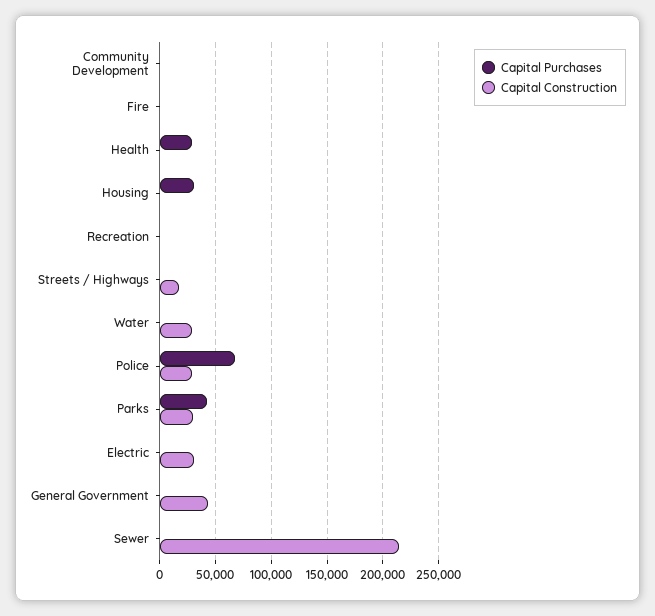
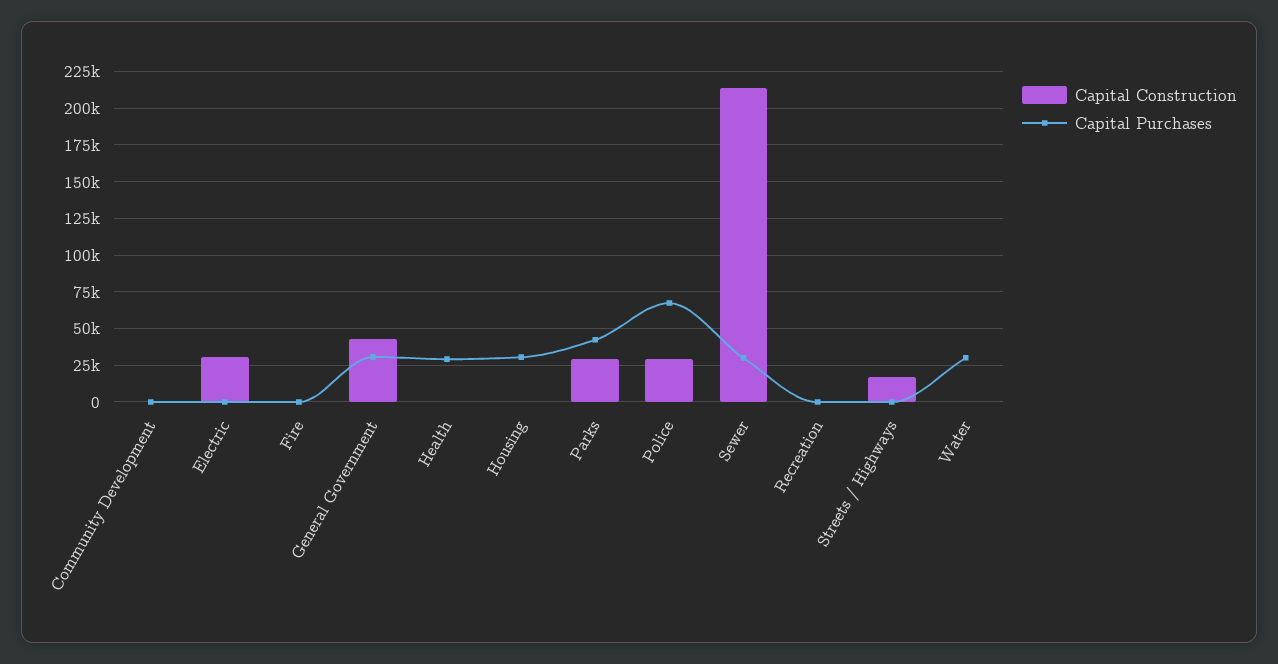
Capital Purchases, Water: 0 -> 30000
Capital Construction, Water: 30000 -> 0
Capital Purchases, General Government: 0 -> 30000
Capital Purchases, Sewer: 0 -> 30000

